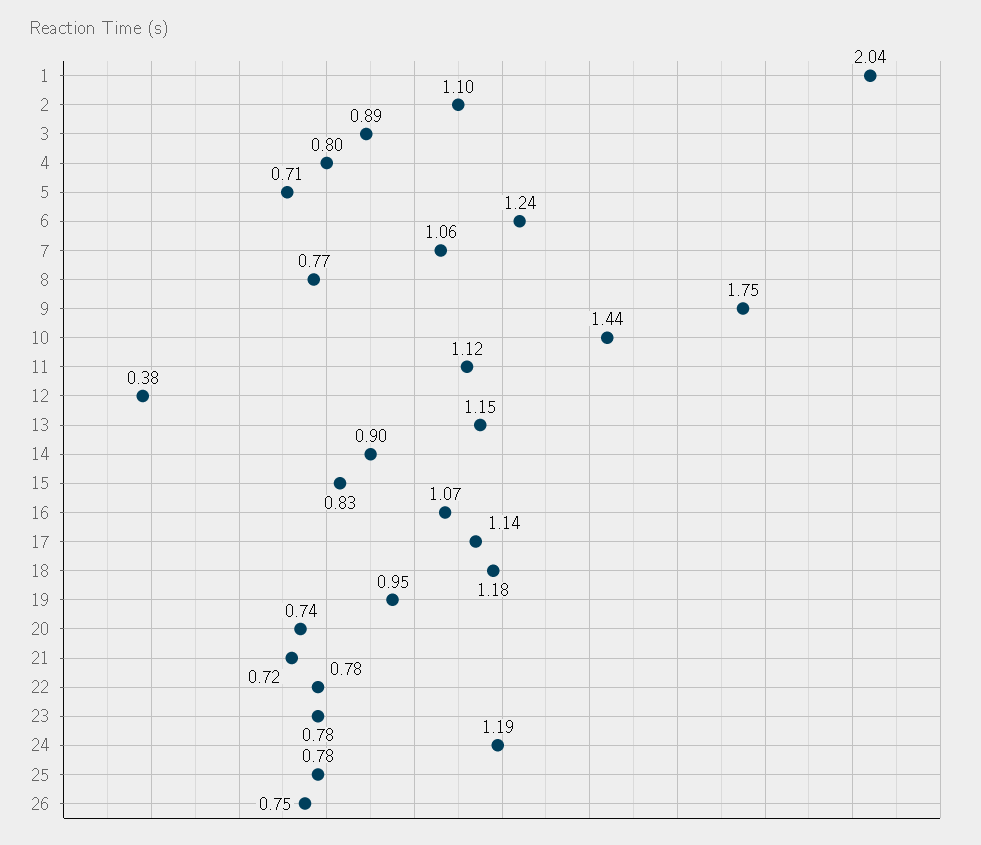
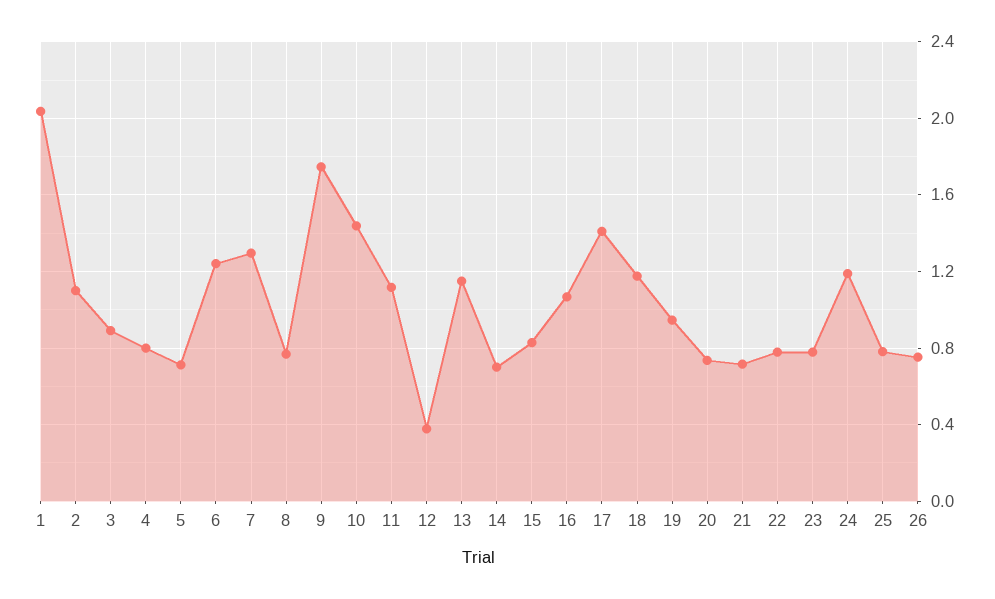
7: 1.06 -> 1.3
14: 0.9 -> 0.7
17: 1.14 -> 1.4

